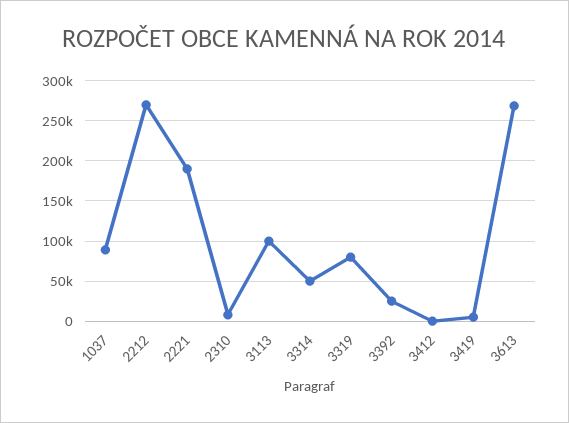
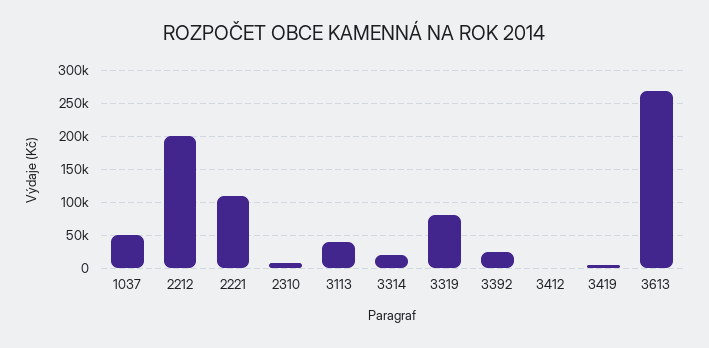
1037: 90000 -> 50000
2212: 270000 -> 200000
2221: 190000 -> 110000
3113: 100000 -> 40000
3314: 50000 -> 20000

